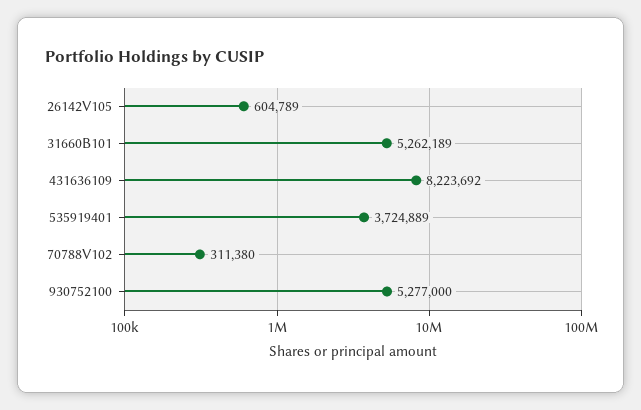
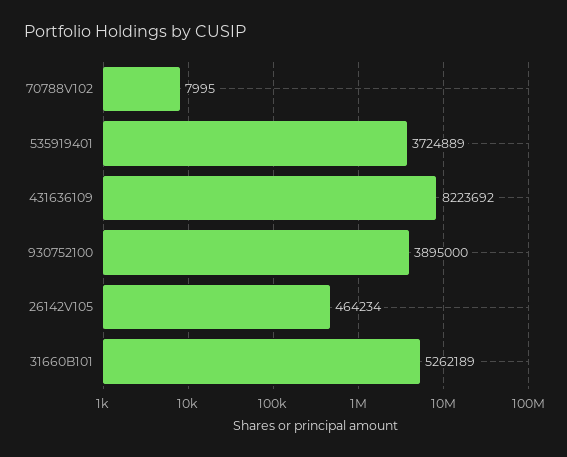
26142V105: 604789 -> 464234
70788V102: 311380 -> 7995
930752100: 5277000 -> 3895000

